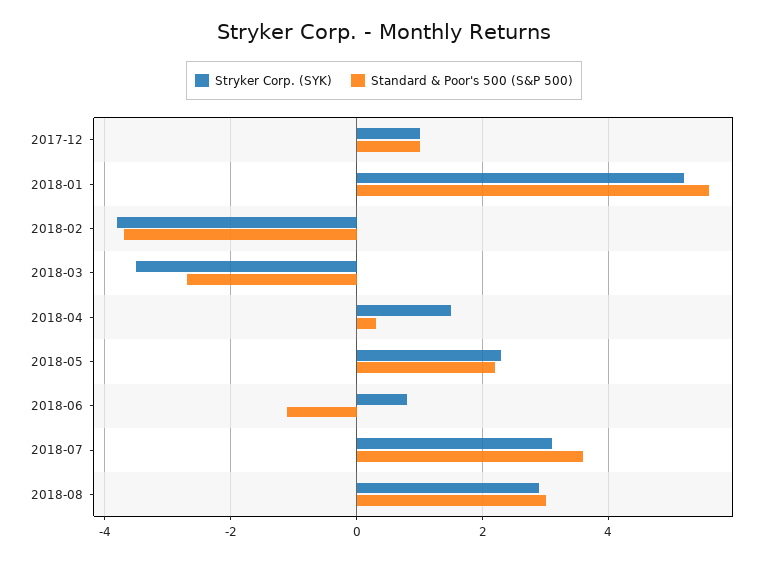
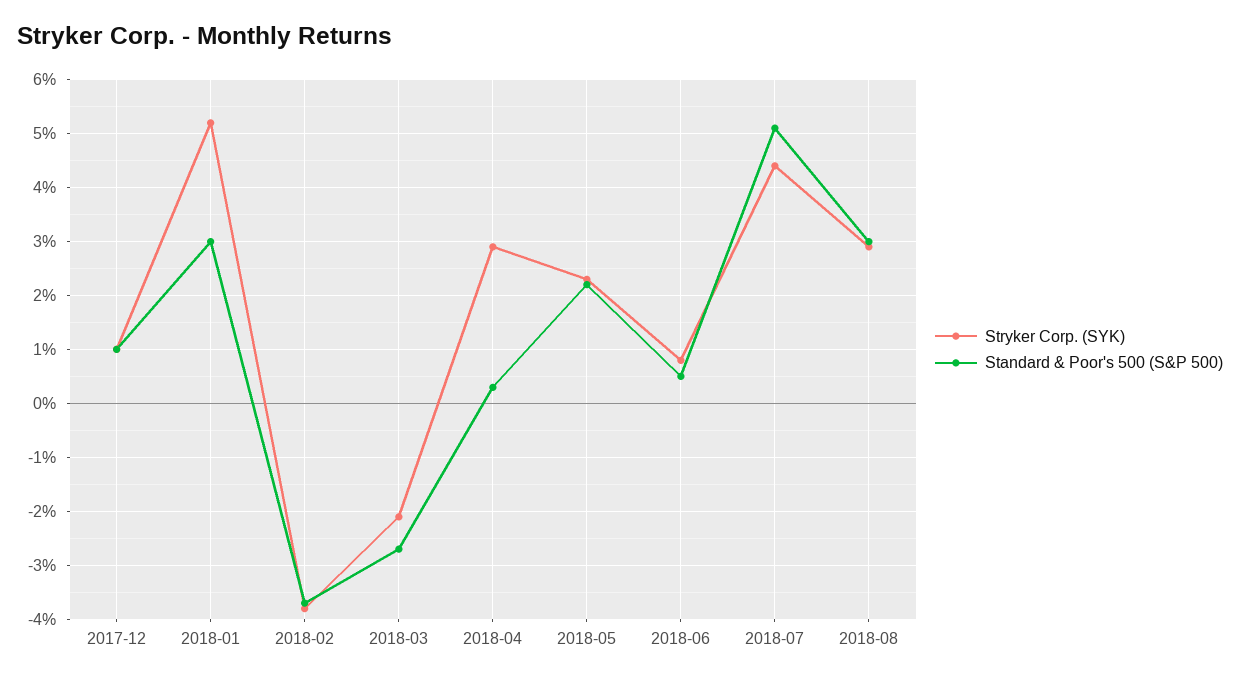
Standard & Poor's 500 (S&P 500), 2018-01: 5.5 -> 3
Stryker Corp. (SYK), 2018-03: -3.5 -> -2
Stryker Corp. (SYK), 2018-04: 1.5 -> 3
Standard & Poor's 500 (S&P 500), 2018-06: -1 -> 0.5
Stryker Corp. (SYK), 2018-07: 3 -> 4.5
Standard & Poor's 500 (S&P 500), 2018-07: 3.5 -> 5

